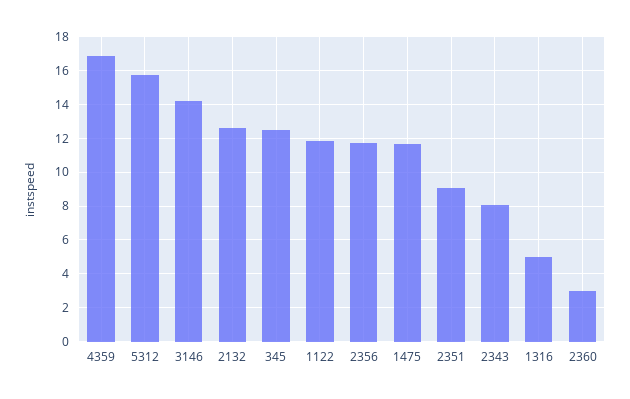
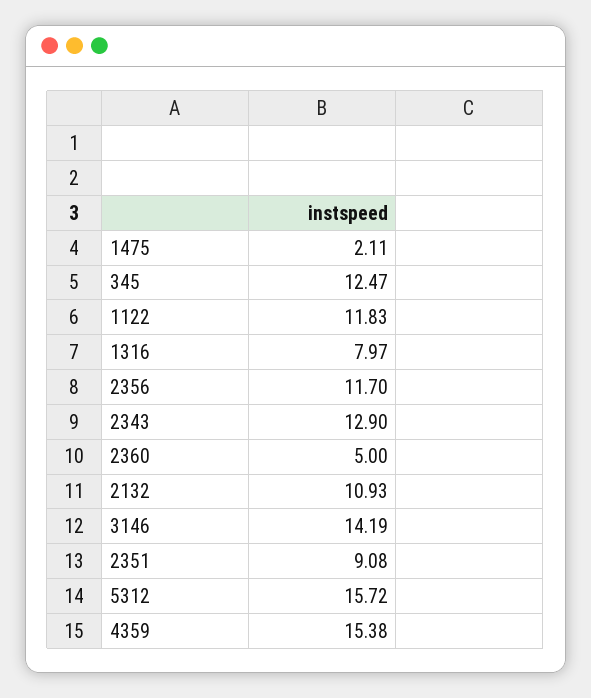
4359: 17 -> 15.38
2132: 12.5 -> 10.93
1475: 11.5 -> 2.11
2343: 8 -> 12.9
1316: 5 -> 7.97
2360: 3 -> 5

